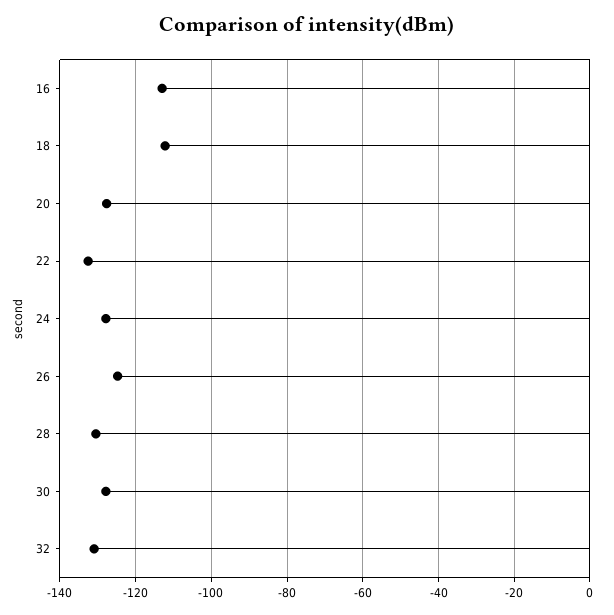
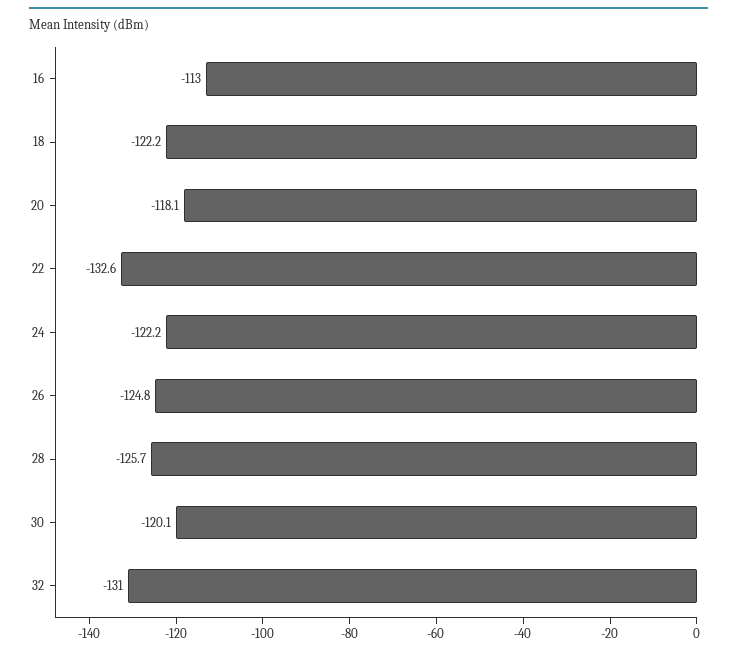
18: -112 -> -122.2
20: -128 -> -118.1
24: -128 -> -122.2
28: -130 -> -125.7
30: -128 -> -120.1

